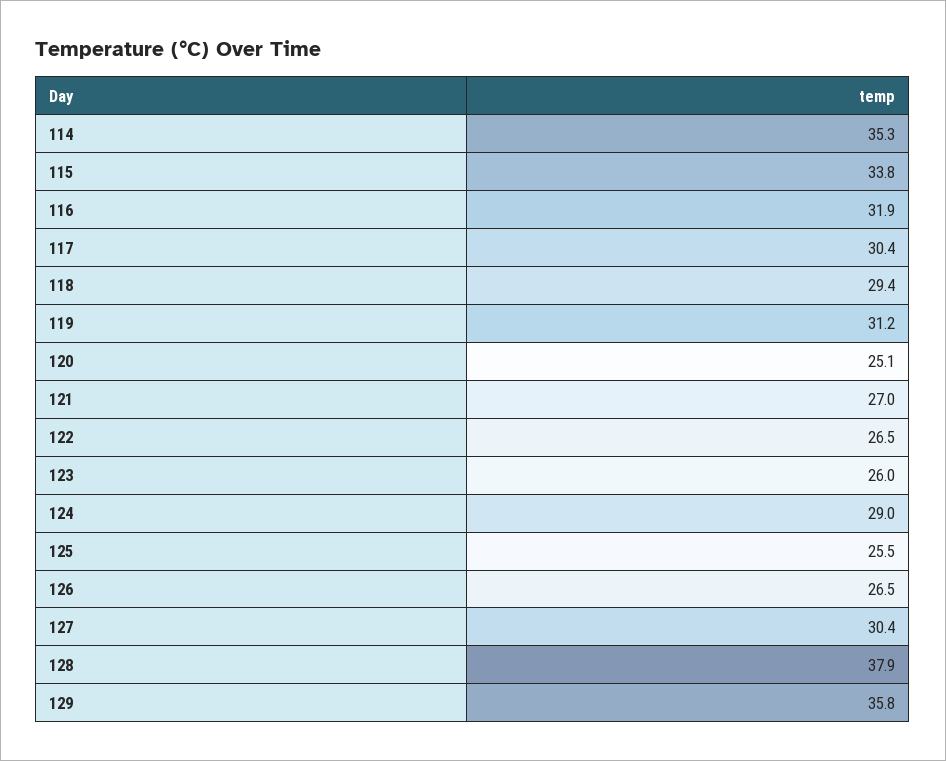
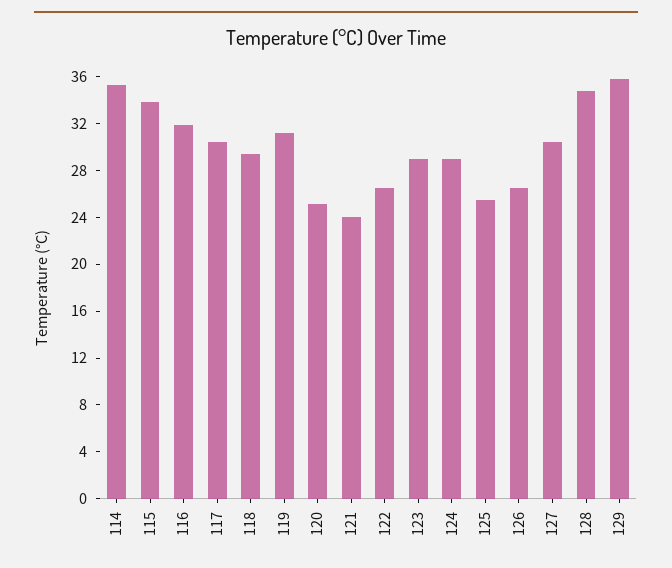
121: 27 -> 24
123: 26 -> 29
128: 37.9 -> 35

